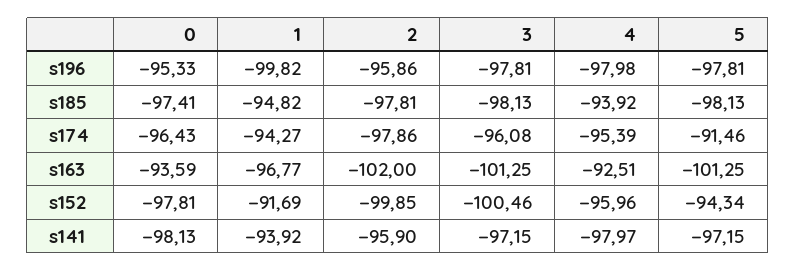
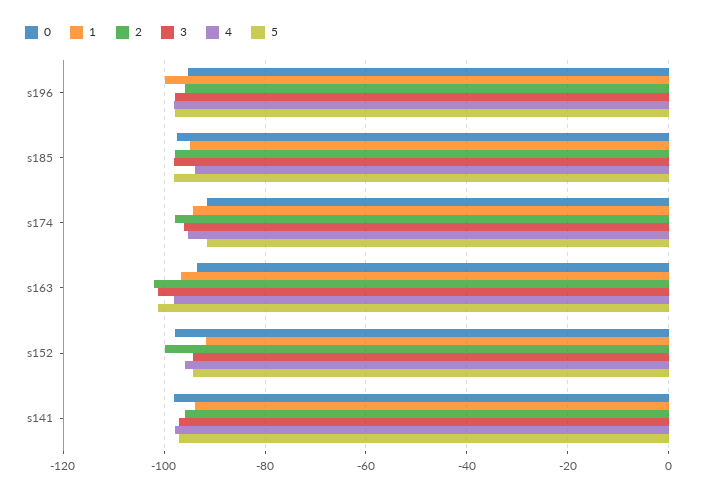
0, s174: -96.43 -> -92
4, s163: -92.51 -> -98
3, s152: -100.46 -> -94

